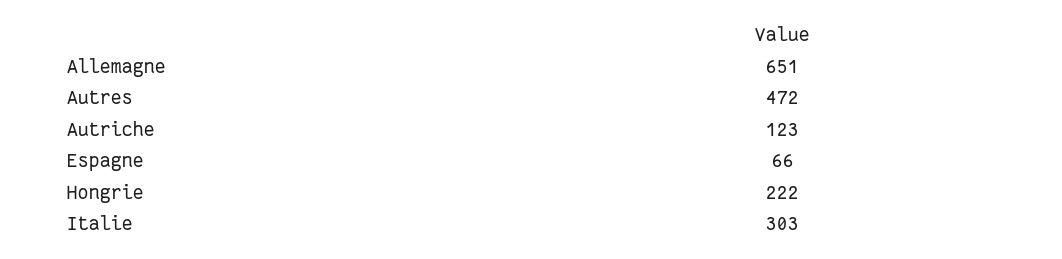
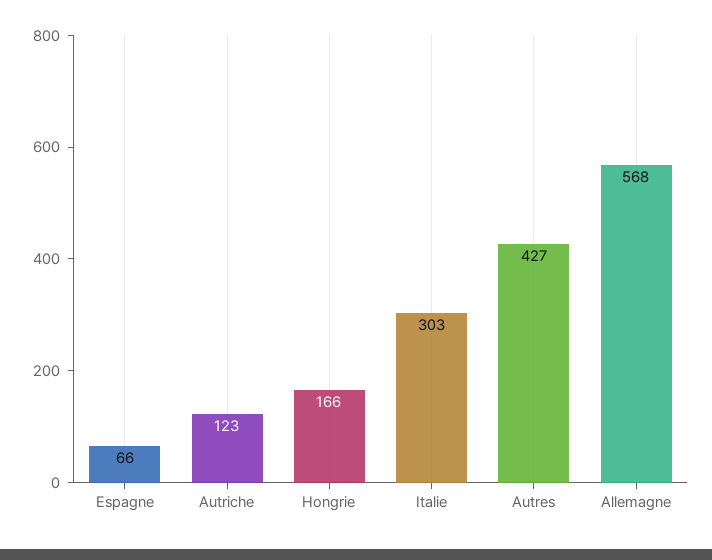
Allemagne: 651 -> 568
Autres: 472 -> 427
Hongrie: 222 -> 166

